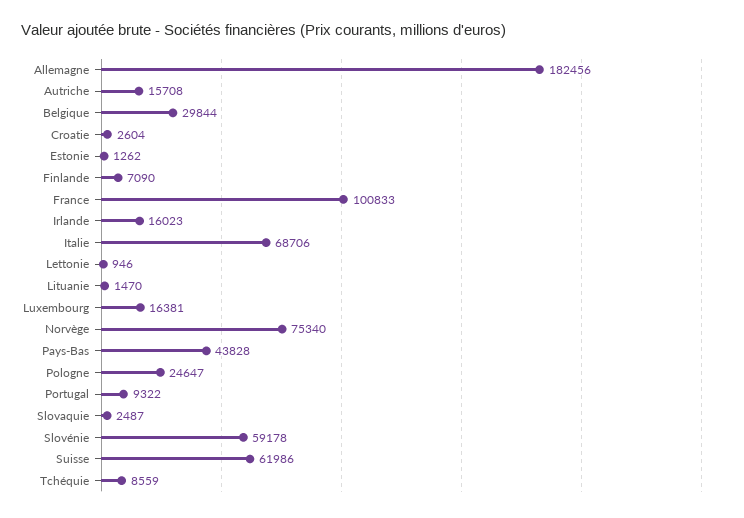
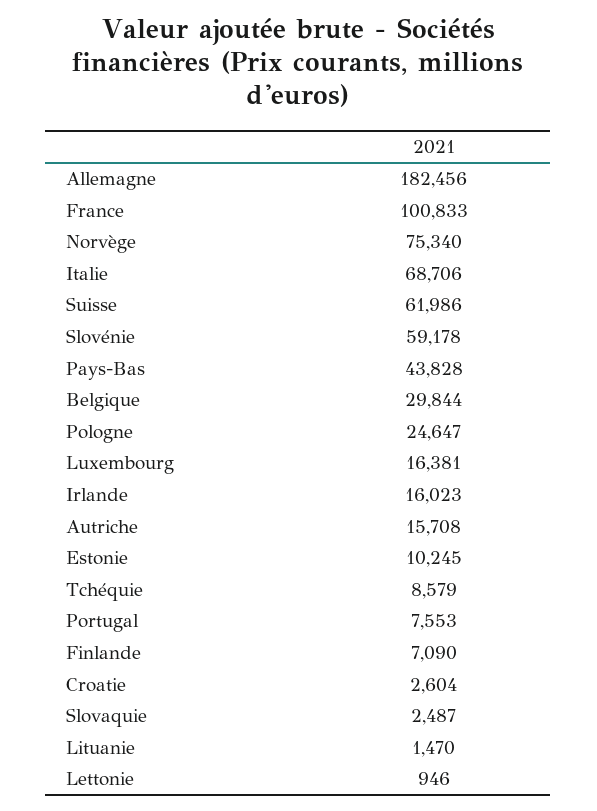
Estonie: 1262 -> 10245
Portugal: 9322 -> 7553
Tchéquie: 8559 -> 8579

